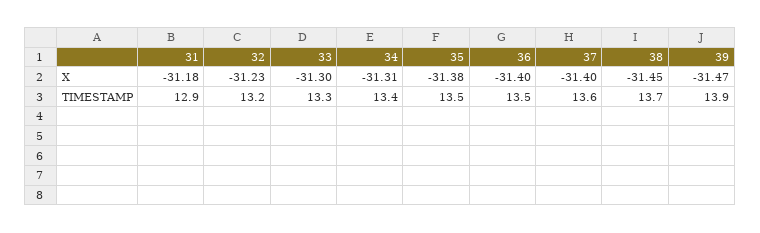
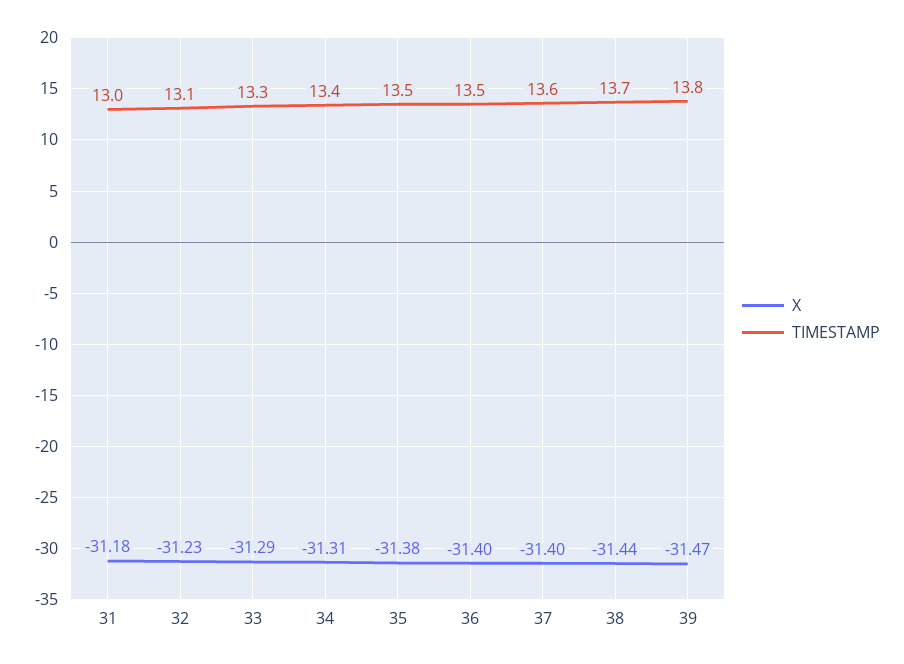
X, 33: -31.3 -> -31.29
X, 38: -31.45 -> -31.44
TIMESTAMP, 31: 12.9 -> 13
TIMESTAMP, 32: 13.2 -> 13.1
TIMESTAMP, 39: 13.9 -> 13.8

